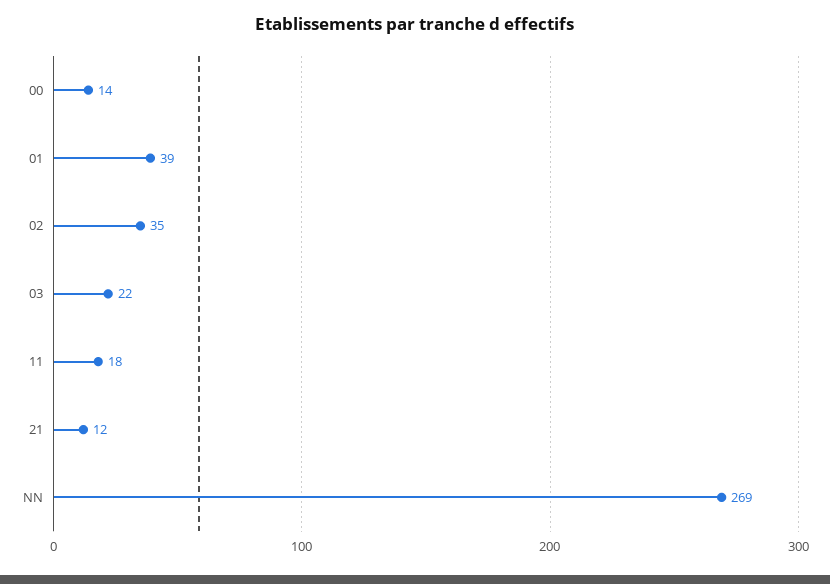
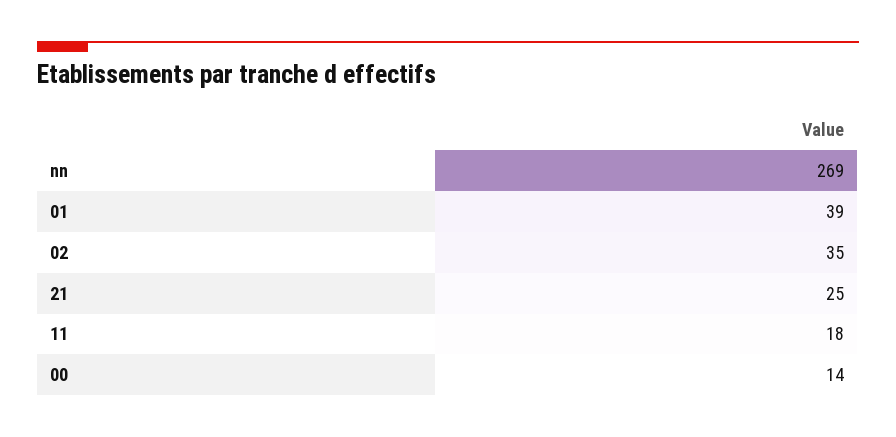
03: 22 -> none
21: 12 -> 25

